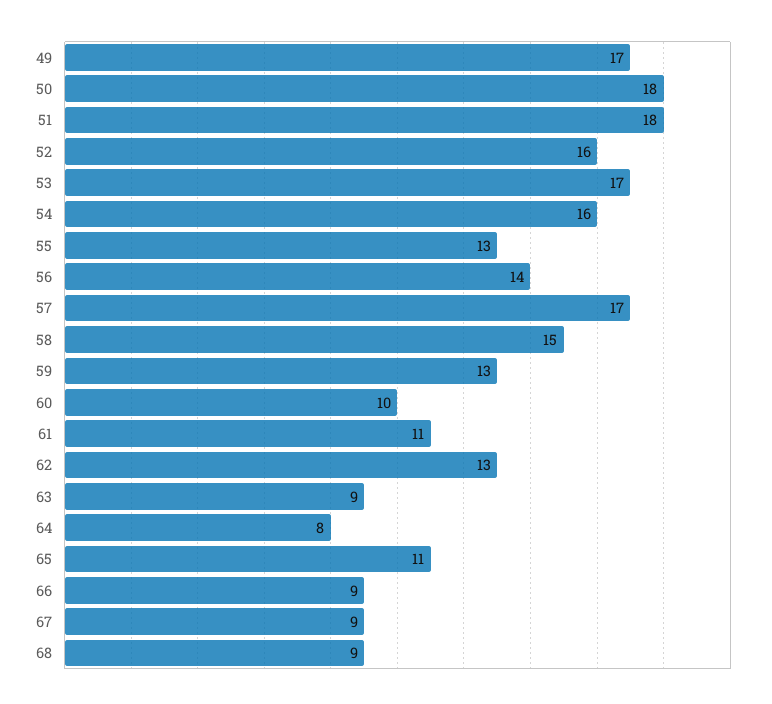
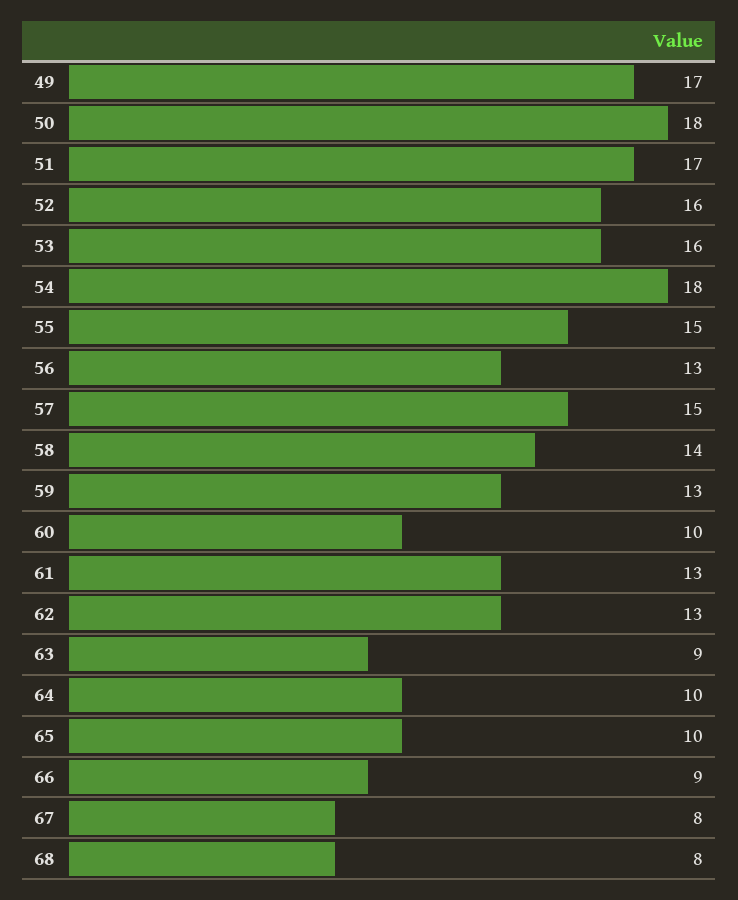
51: 18 -> 17
53: 17 -> 16
54: 16 -> 18
55: 13 -> 15
56: 14 -> 13
57: 17 -> 15
58: 15 -> 14
61: 11 -> 13
64: 8 -> 10
65: 11 -> 10
67: 9 -> 8
68: 9 -> 8

